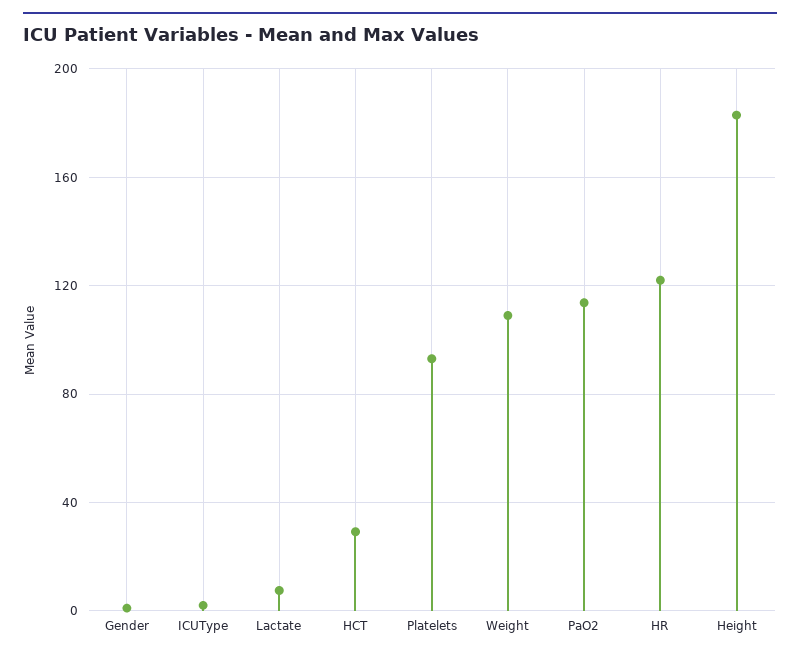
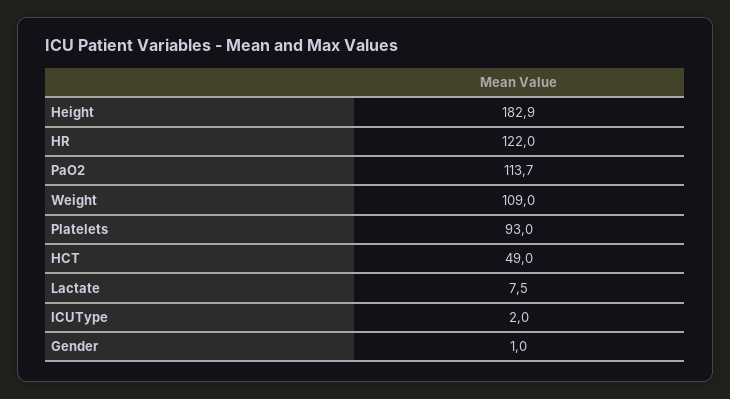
HCT: 30 -> 49

